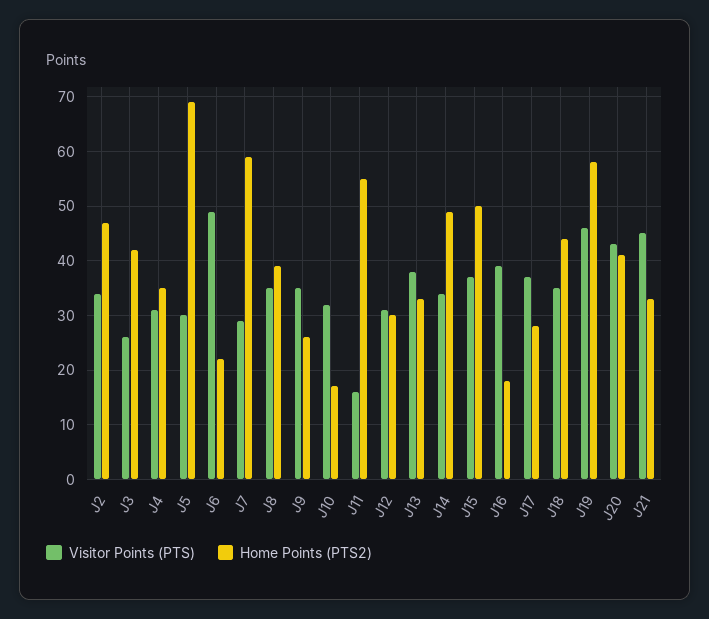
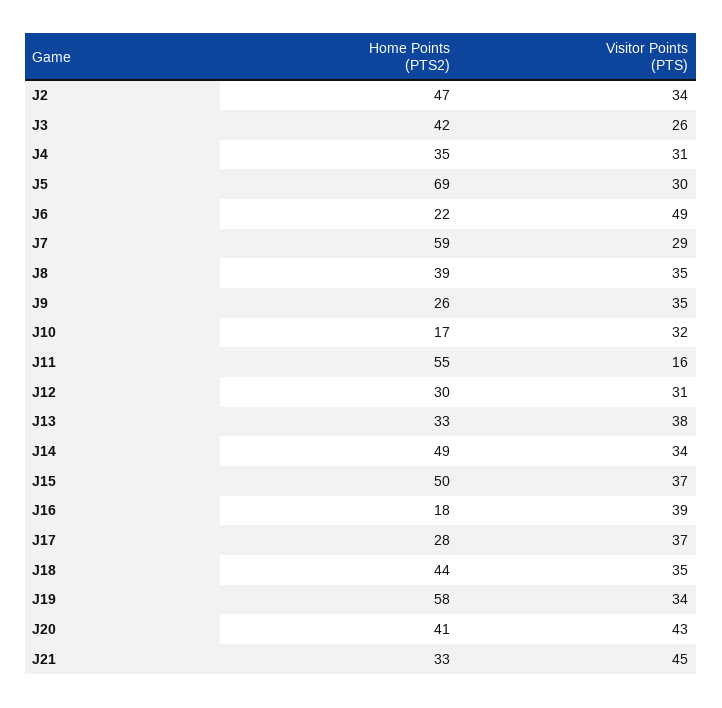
Visitor Points (PTS), J19: 45 -> 34

